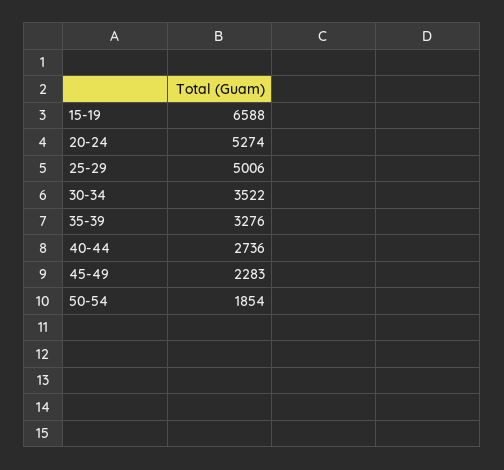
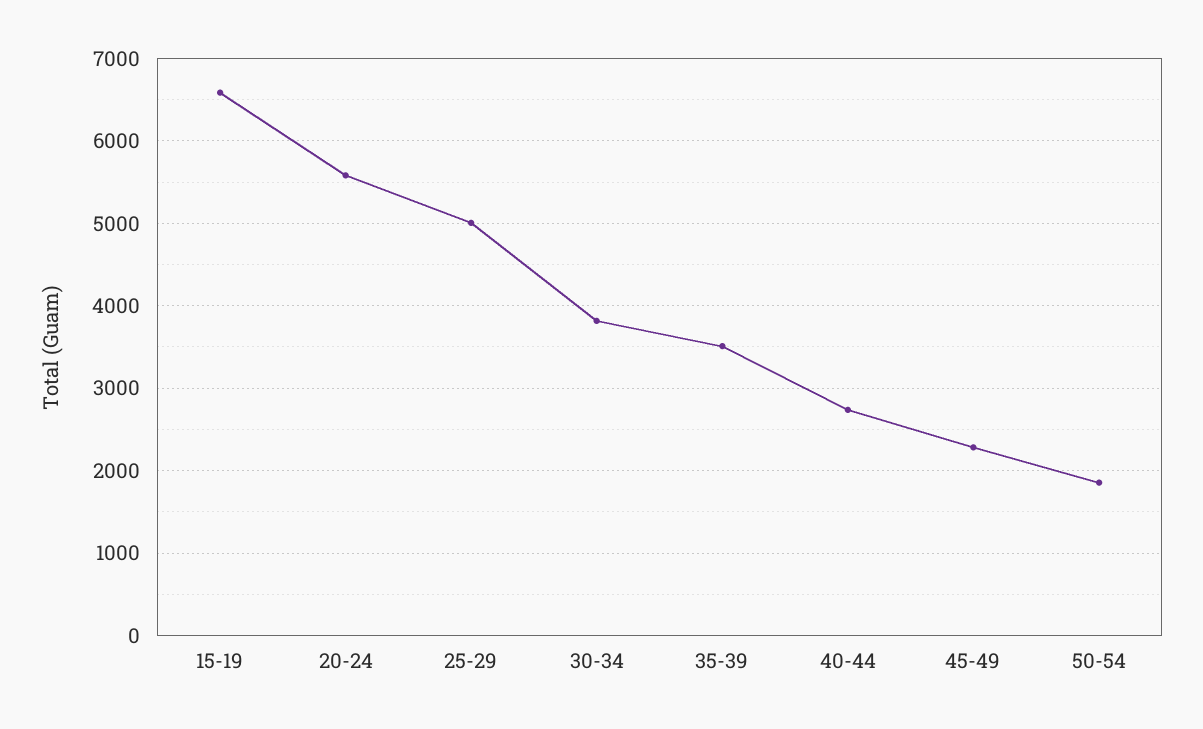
20-24: 5274 -> 5600
30-34: 3522 -> 3800
35-39: 3276 -> 3500

